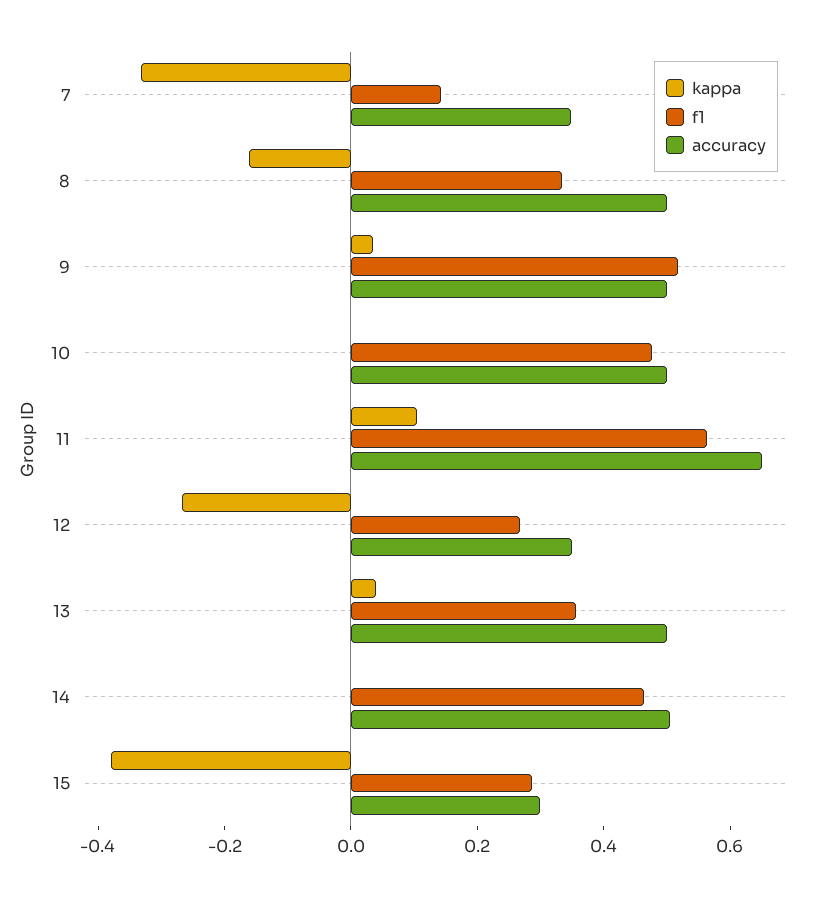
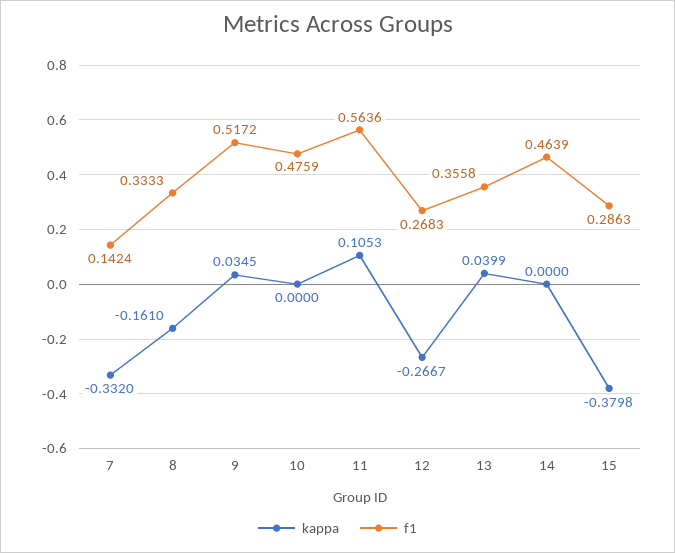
accuracy, 7: 0.35 -> none
accuracy, 8: 0.5 -> none
accuracy, 9: 0.5 -> none
accuracy, 10: 0.5 -> none
accuracy, 11: 0.65 -> none
accuracy, 12: 0.35 -> none
accuracy, 13: 0.5 -> none
accuracy, 14: 0.5 -> none
accuracy, 15: 0.3 -> none

